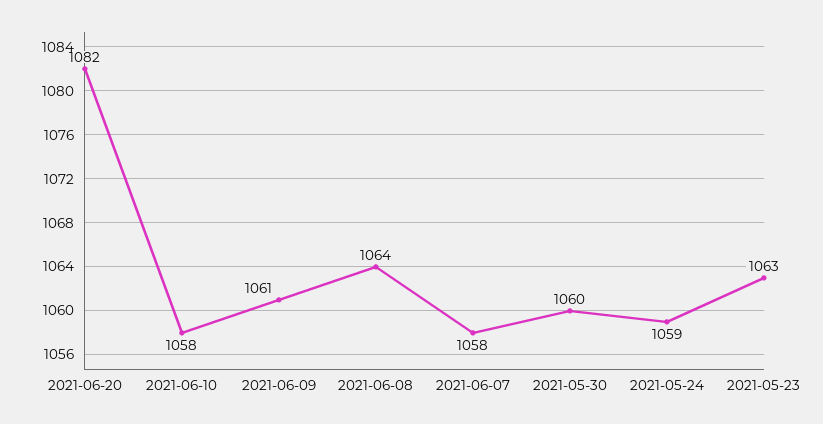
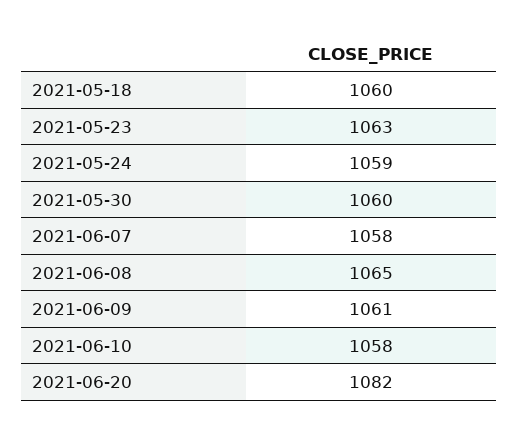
2021-06-08: 1064 -> 1065
2021-05-18: none -> 1060

